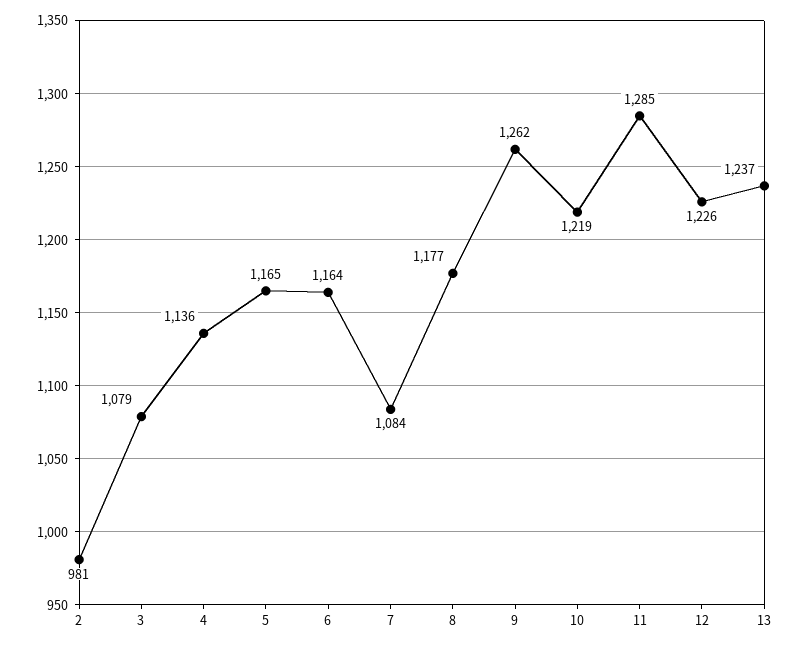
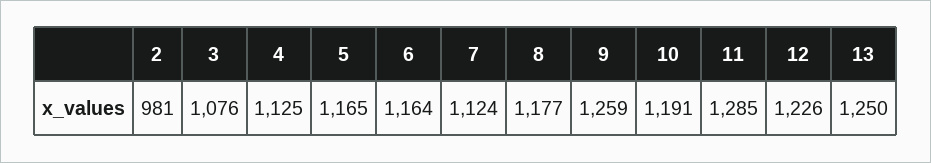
3: 1079 -> 1076
4: 1136 -> 1125
7: 1084 -> 1124
9: 1262 -> 1259
10: 1219 -> 1191
13: 1237 -> 1250

